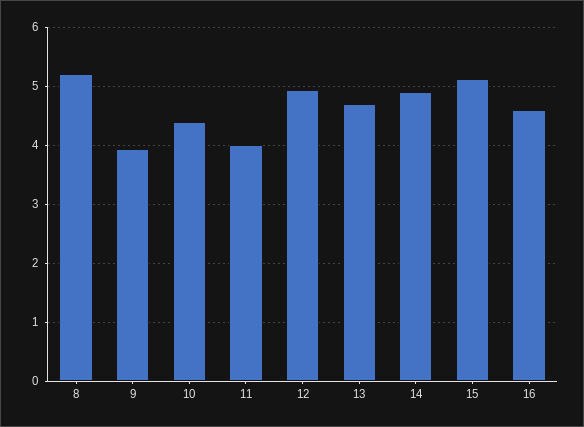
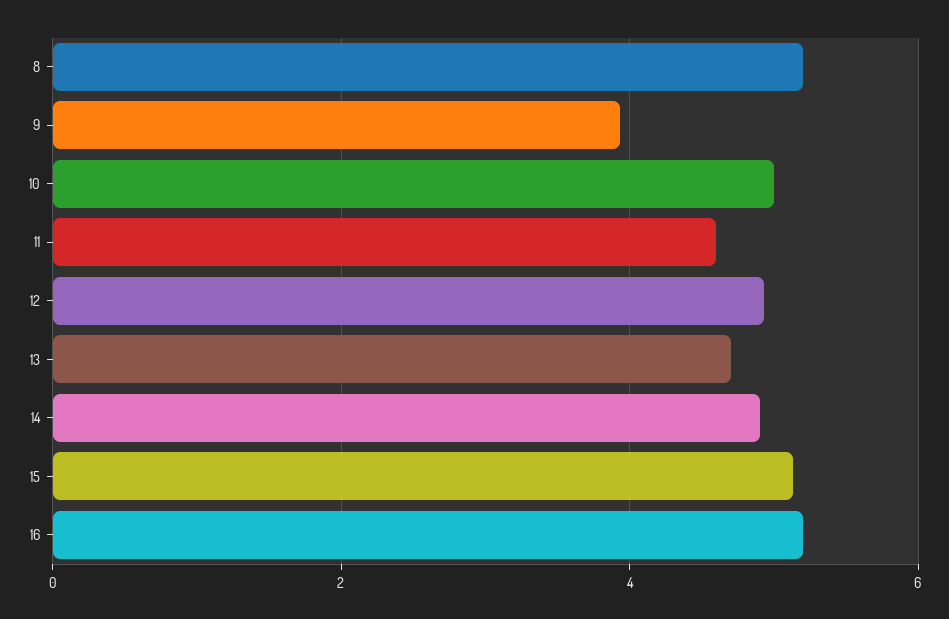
10: 4.4 -> 5
11: 4 -> 4.6
16: 4.6 -> 5.2

